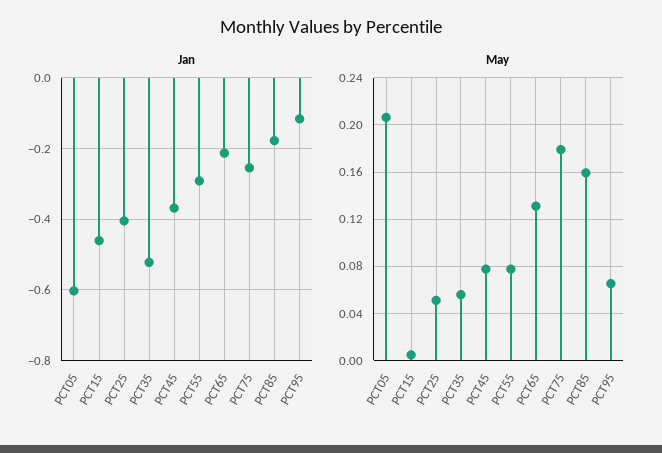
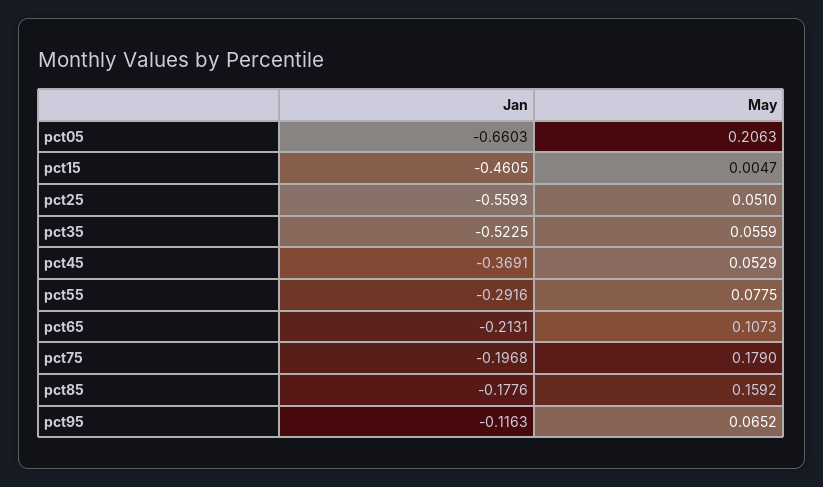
Jan, PCT05: -0.6 -> -0.6603
Jan, PCT25: -0.4 -> -0.5593
Jan, PCT75: -0.26 -> -0.1968
May, PCT45: 0.08 -> 0.0529
May, PCT65: 0.13 -> 0.1073

